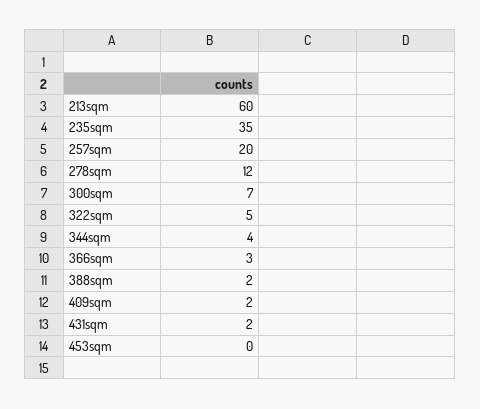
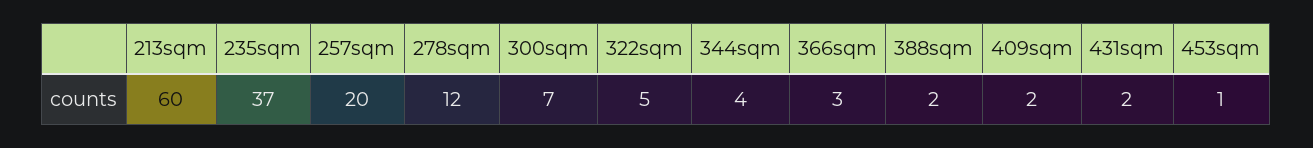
235sqm: 35 -> 37
453sqm: 0 -> 1

